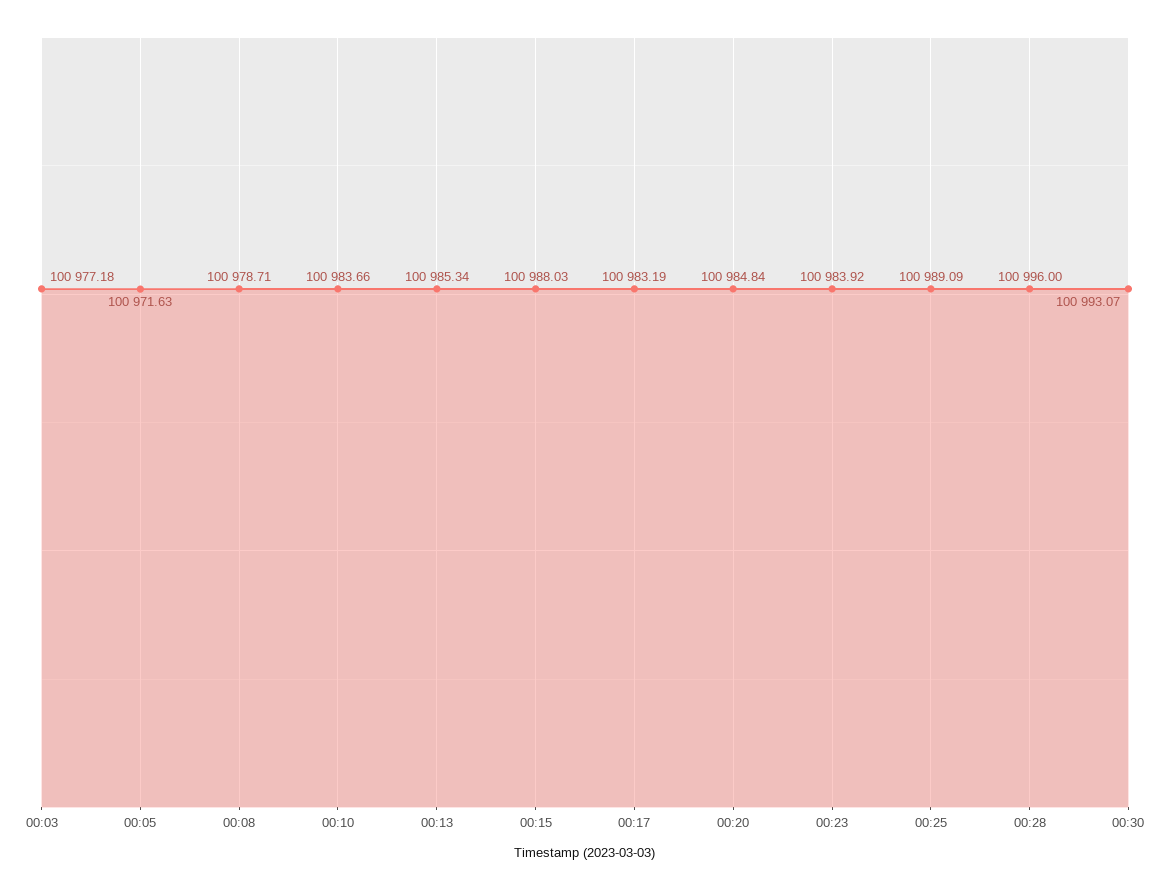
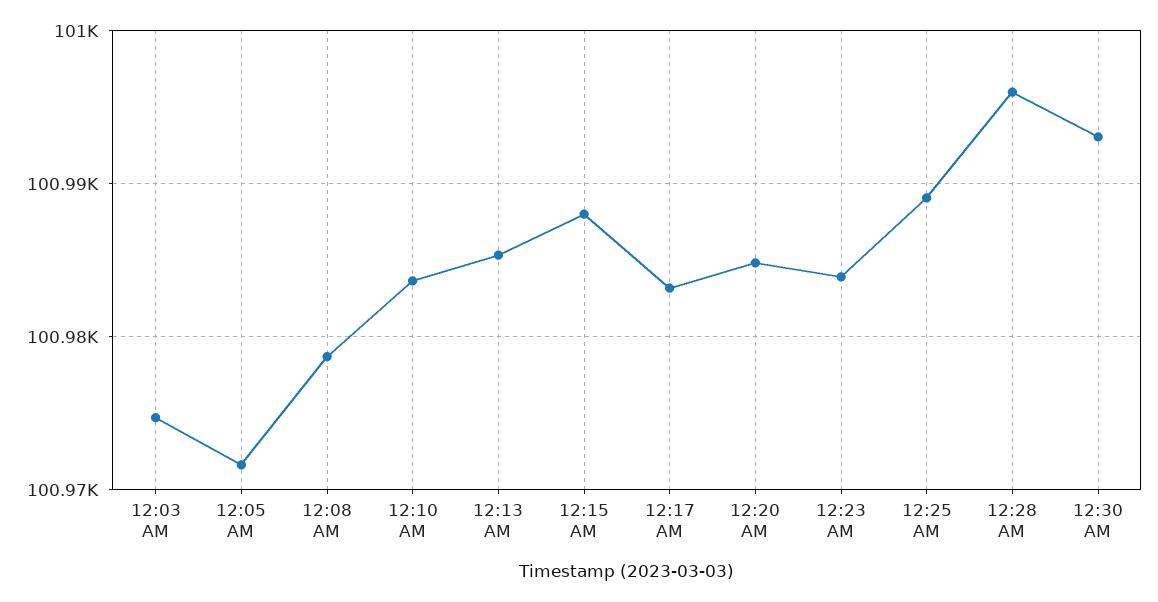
00:03: 100977.18 -> 100975

